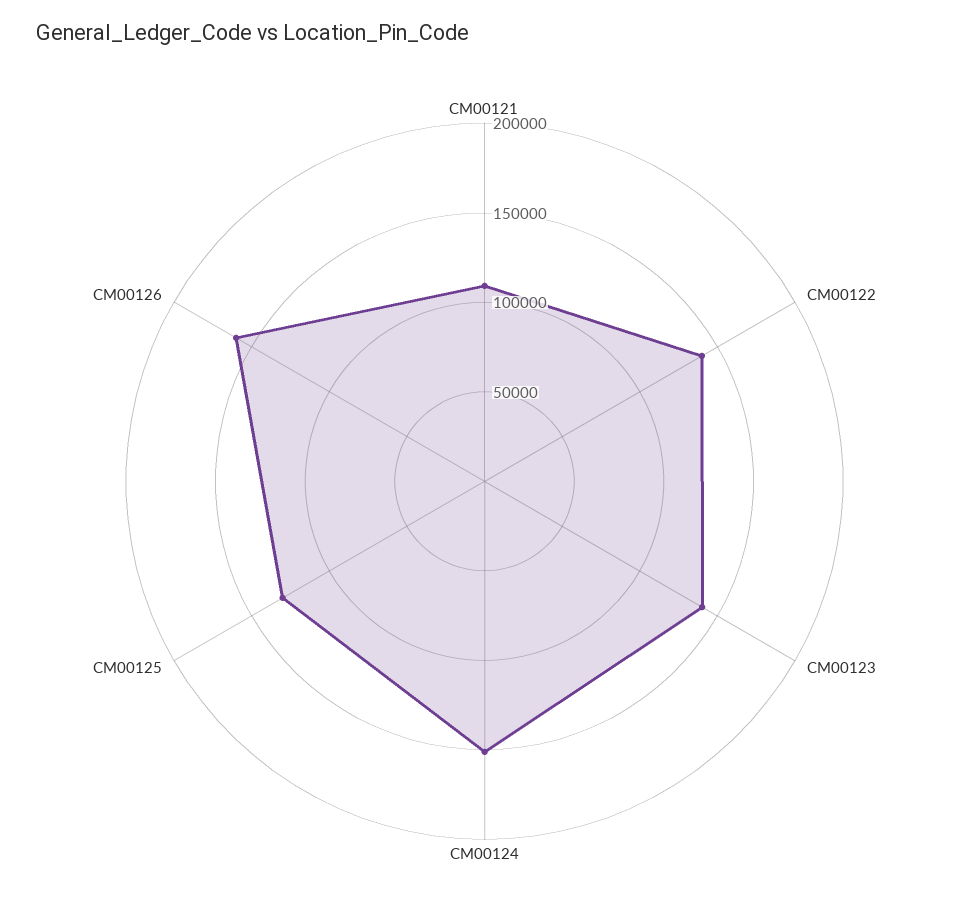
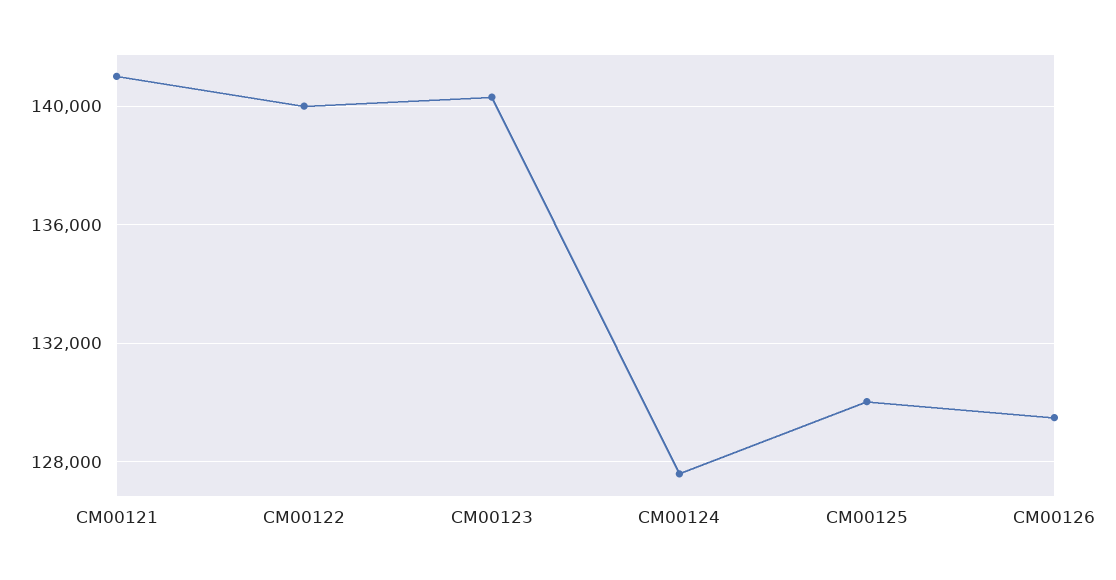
CM00121: 110000 -> 141000
CM00124: 150000 -> 127500
CM00126: 160000 -> 129500

